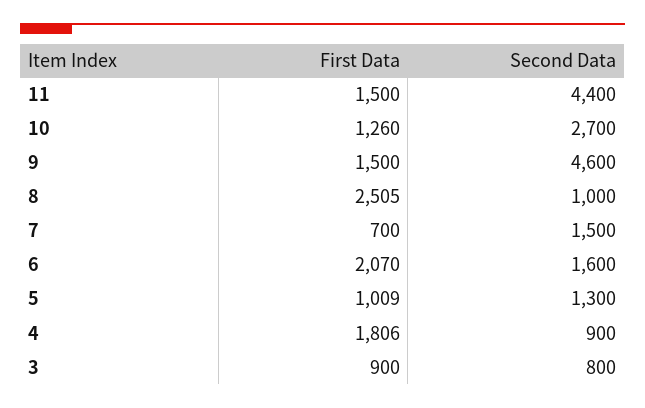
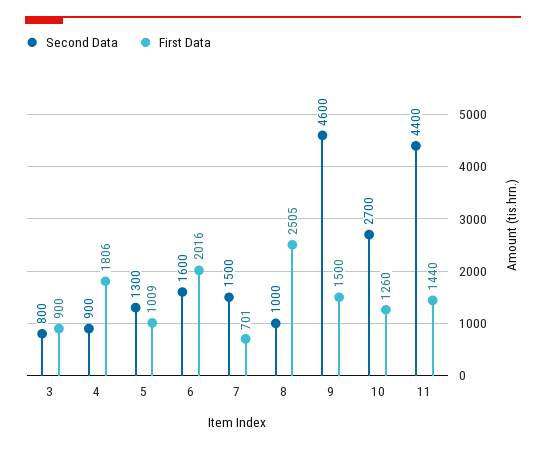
First Data, 11: 1500 -> 1440
First Data, 7: 700 -> 701
First Data, 6: 2070 -> 2016

